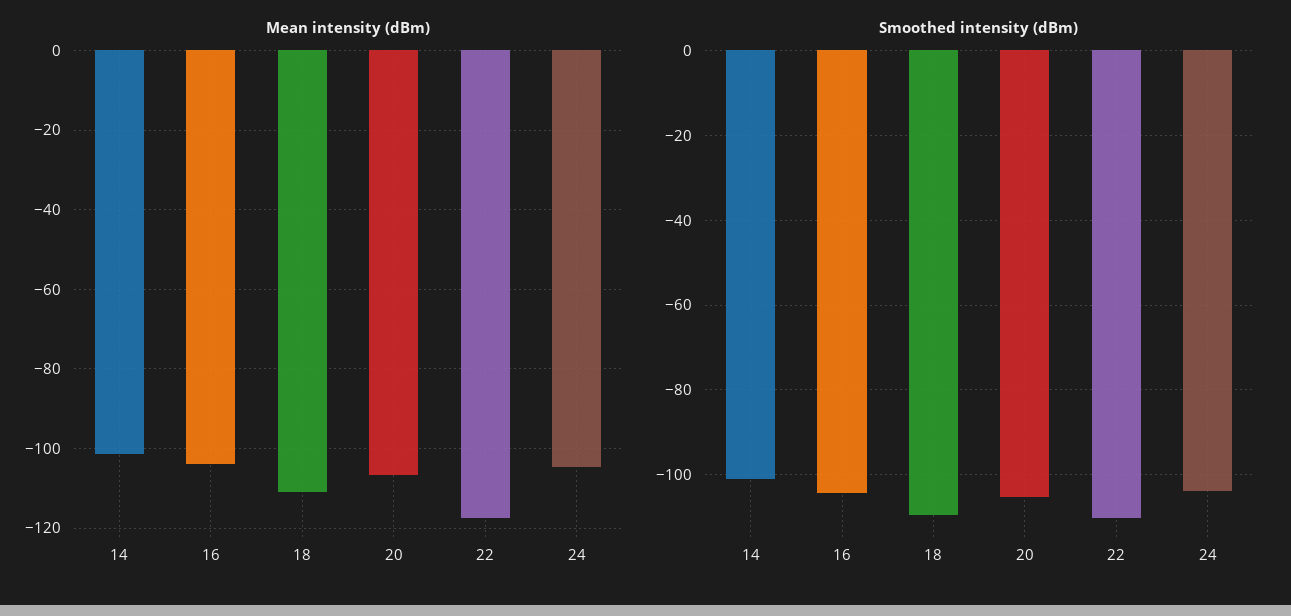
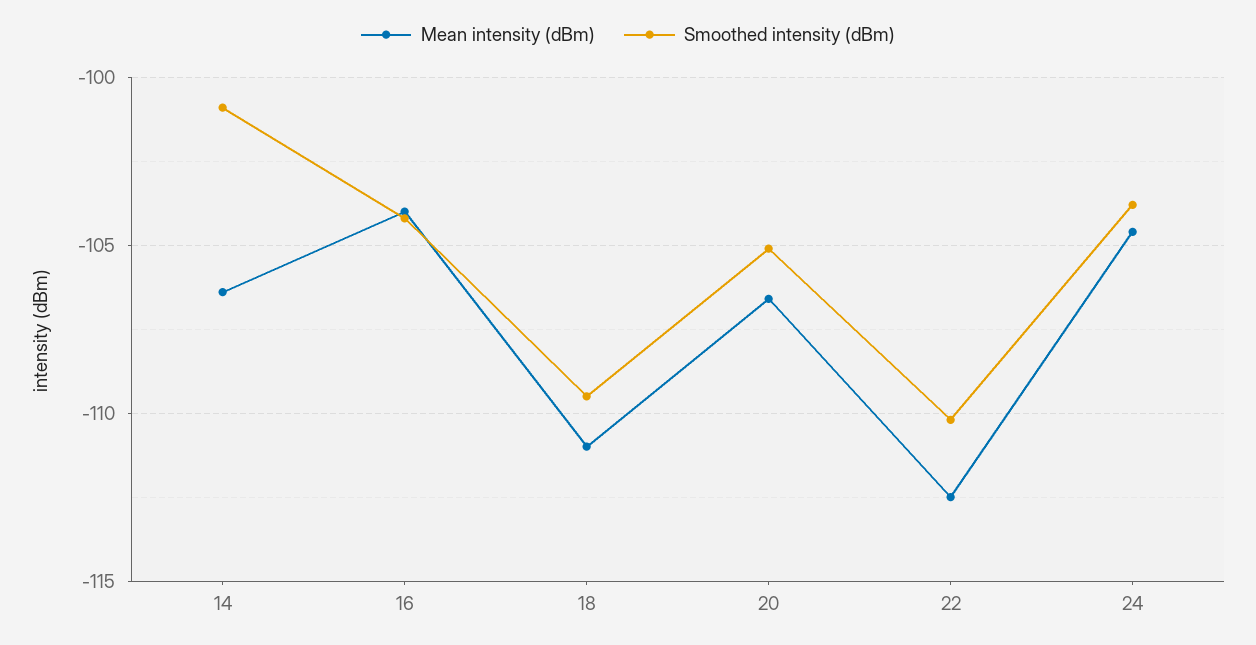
Mean intensity (dBm), 14: -102 -> -106.5
Mean intensity (dBm), 22: -118 -> -112.5

